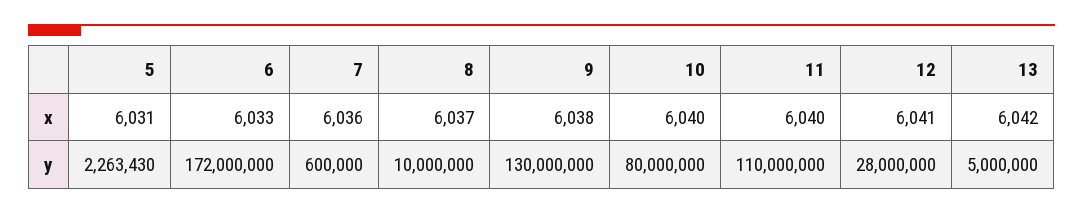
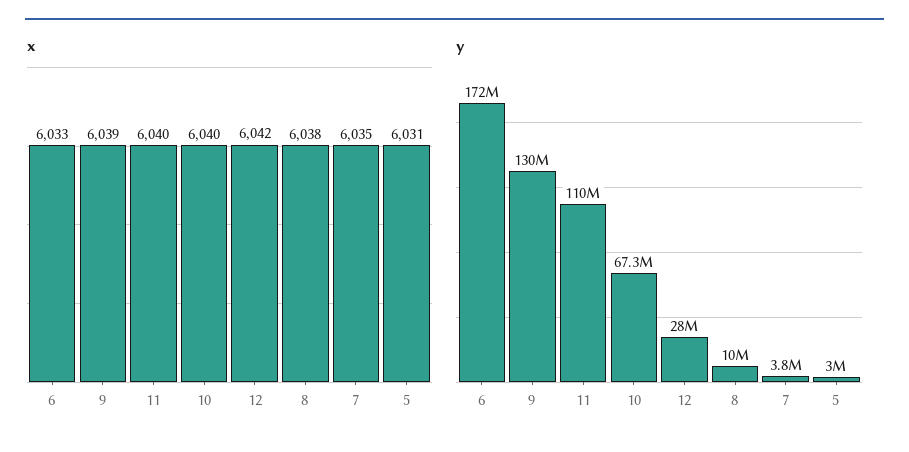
x, 7: 6036 -> 6035
x, 8: 6037 -> 6038
x, 9: 6038 -> 6039
x, 12: 6041 -> 6042
x, 13: 6042 -> none
y, 5: 2263430 -> 3000000
y, 7: 600000 -> 3800000
y, 10: 80000000 -> 67300000
y, 13: 5000000 -> none

